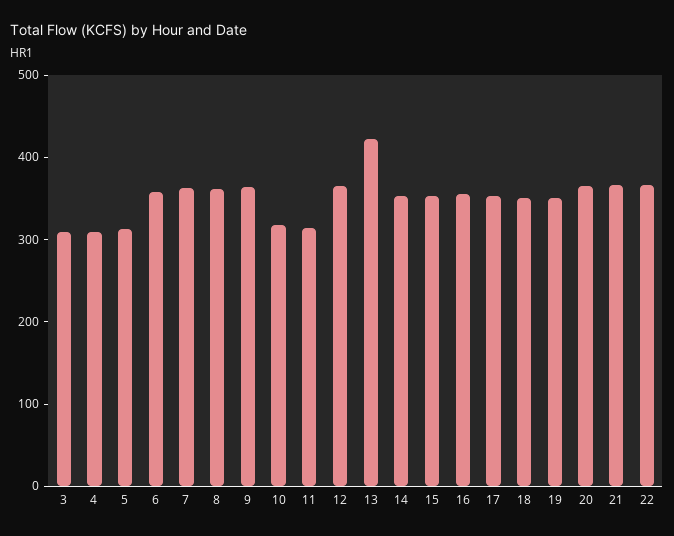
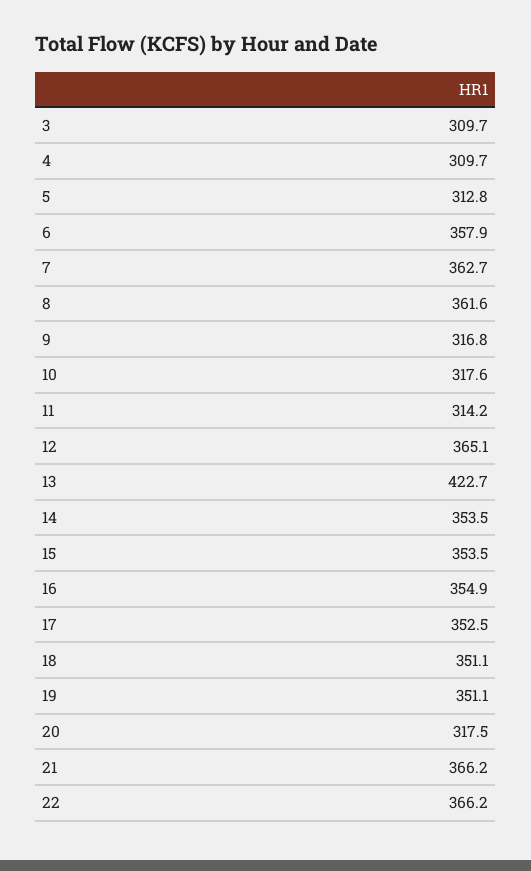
9: 360 -> 316.8
20: 360 -> 317.5

